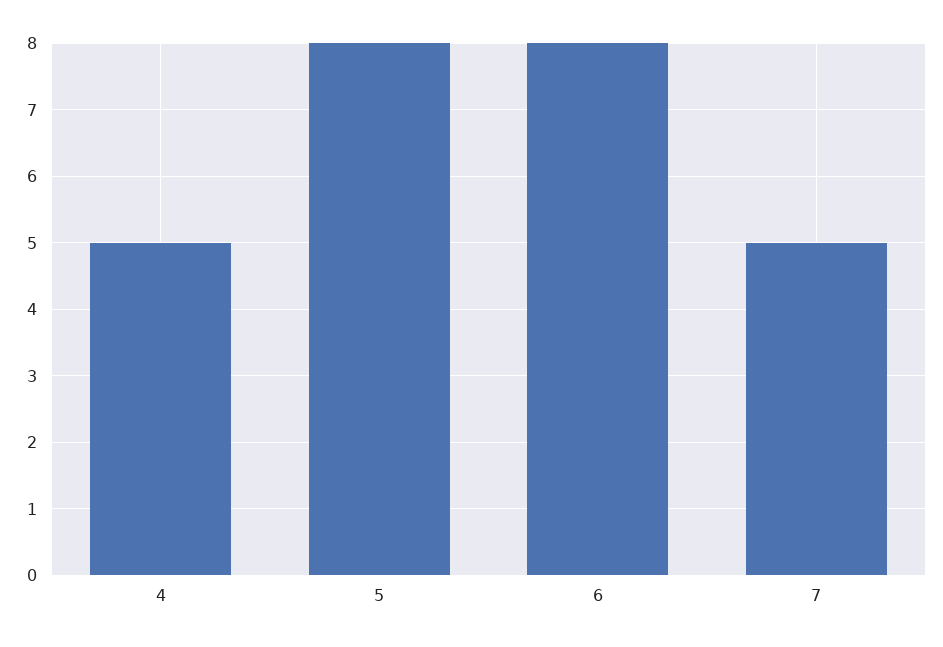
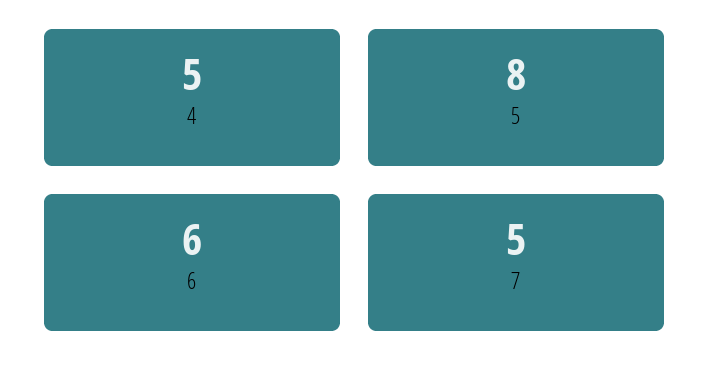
6: 8 -> 6

